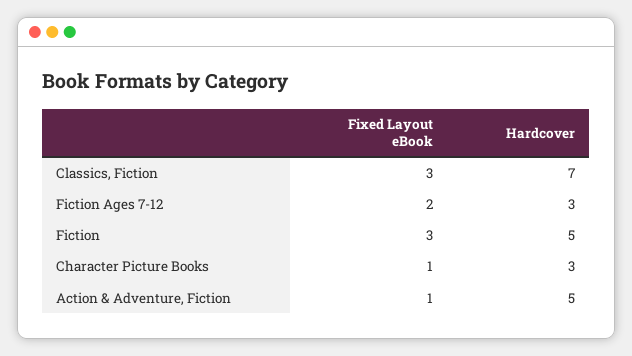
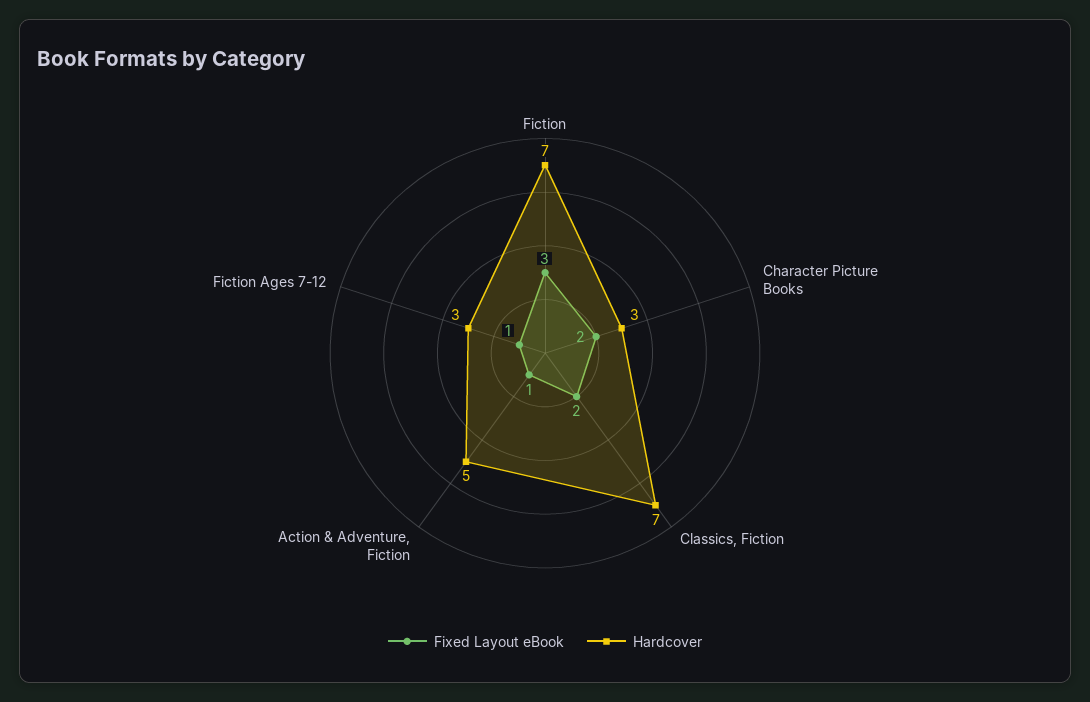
Fixed Layout eBook, Classics, Fiction: 3 -> 2
Fixed Layout eBook, Fiction Ages 7-12: 2 -> 1
Hardcover, Fiction: 5 -> 7
Fixed Layout eBook, Character Picture Books: 1 -> 2

